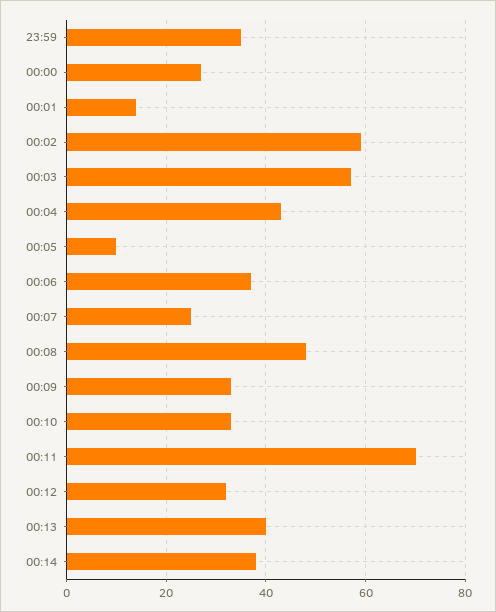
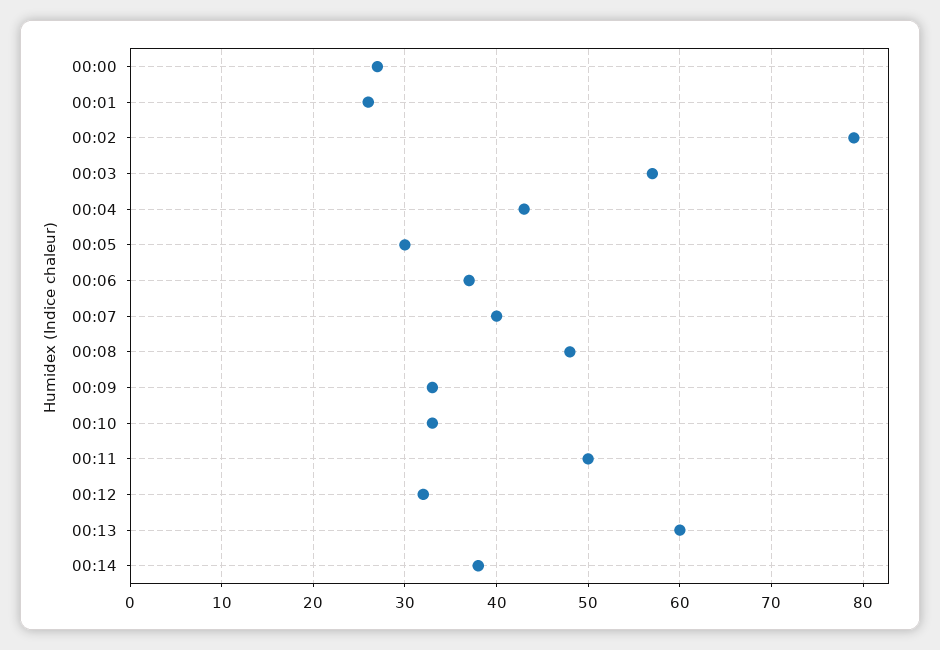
23:59: 35 -> none
00:01: 15 -> 26
00:02: 60 -> 79
00:05: 10 -> 30
00:07: 25 -> 40
00:11: 70 -> 50
00:13: 40 -> 60

